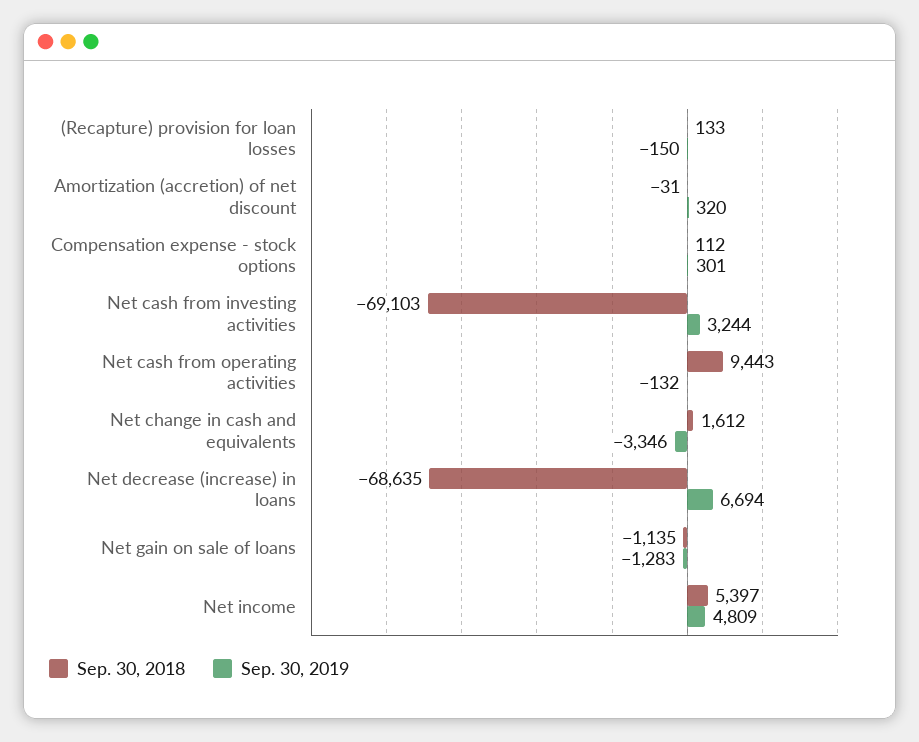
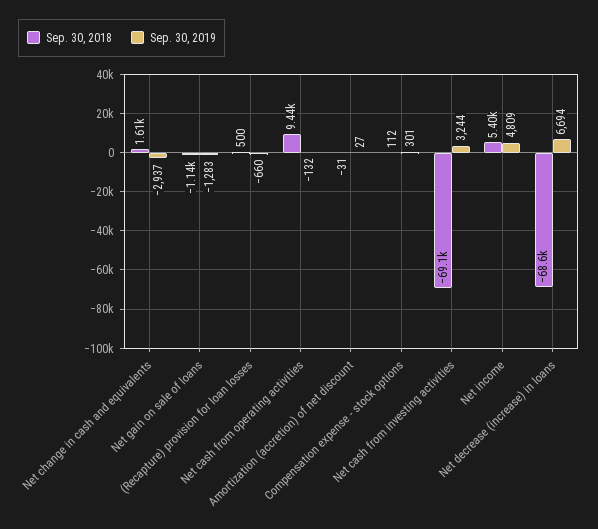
Sep. 30, 2018, (Recapture) provision for loan losses: 133 -> 500
Sep. 30, 2019, (Recapture) provision for loan losses: -150 -> -660
Sep. 30, 2019, Amortization (accretion) of net discount: 320 -> 27
Sep. 30, 2019, Net change in cash and equivalents: -3346 -> -2937

